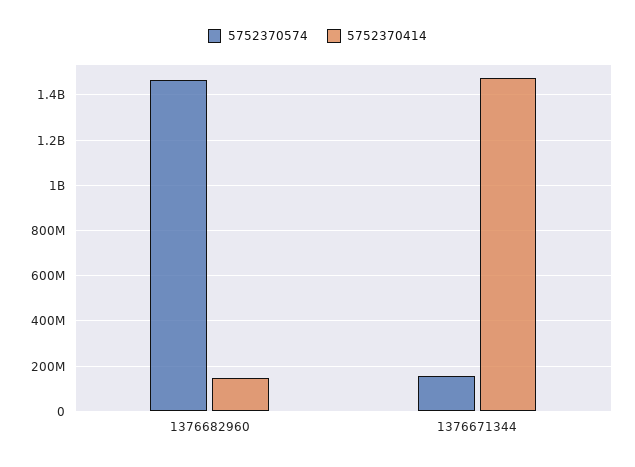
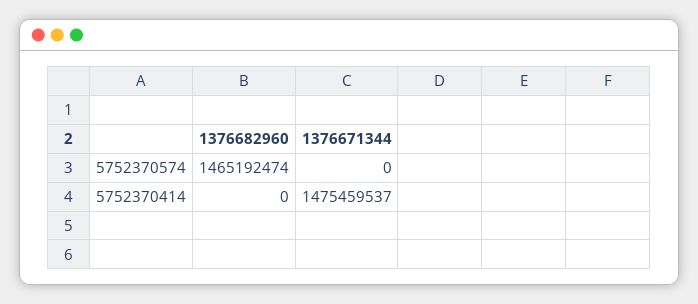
5752370414, 1376682960: 150000000 -> 0
5752370574, 1376671344: 150000000 -> 0

